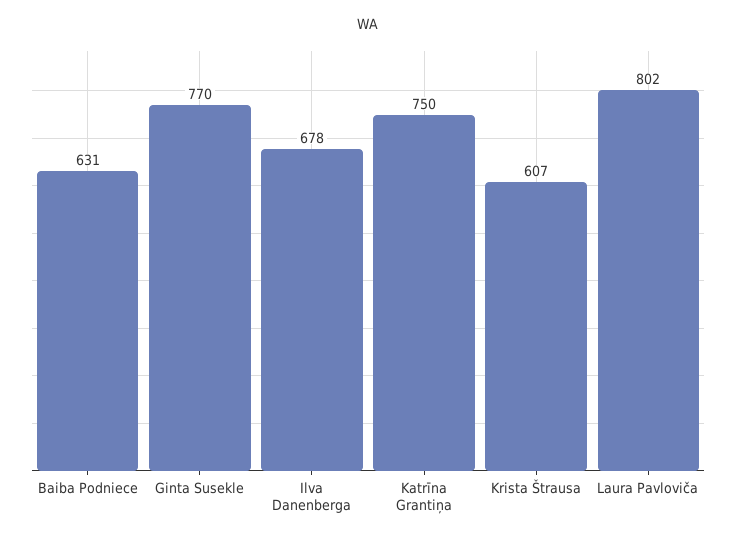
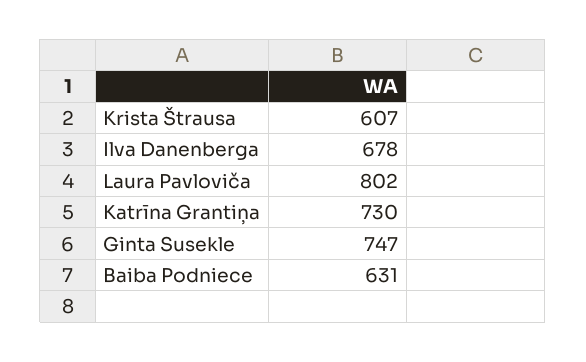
Ginta Susekle: 770 -> 747
Katrīna Grantiņa: 750 -> 730

